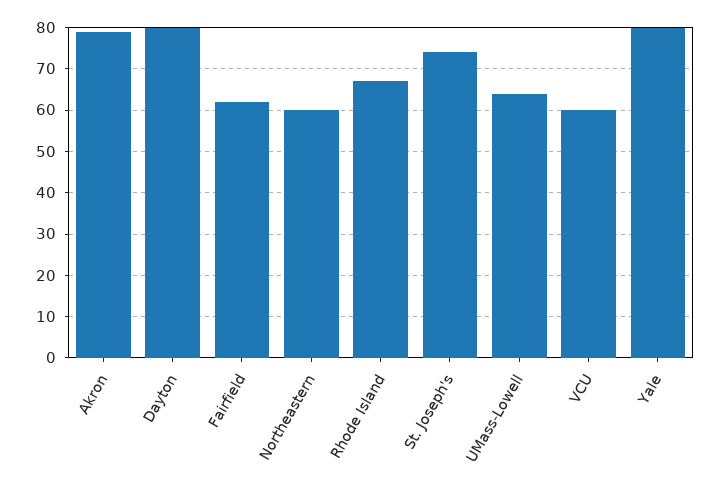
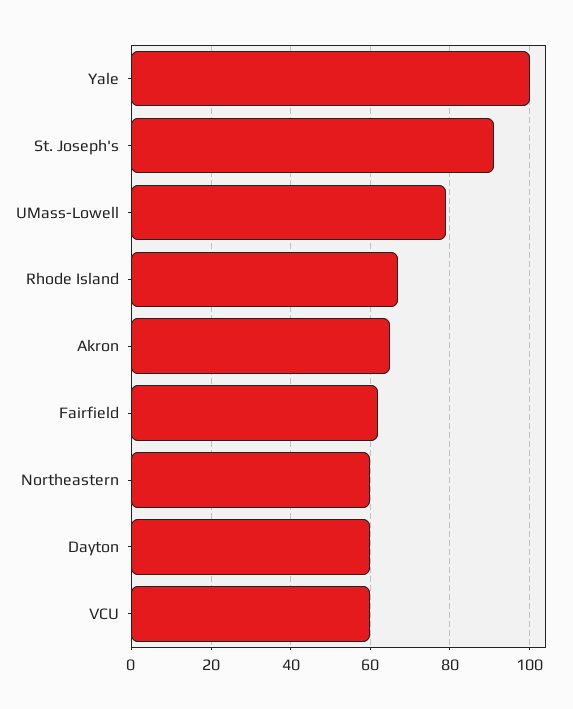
Akron: 80 -> 65
Dayton: 80 -> 60
St. Joseph's: 75 -> 90
UMass-Lowell: 65 -> 80
Yale: 80 -> 100

